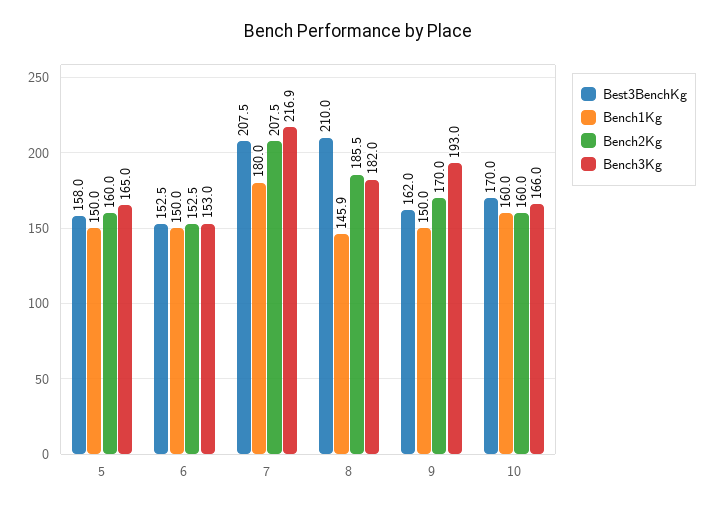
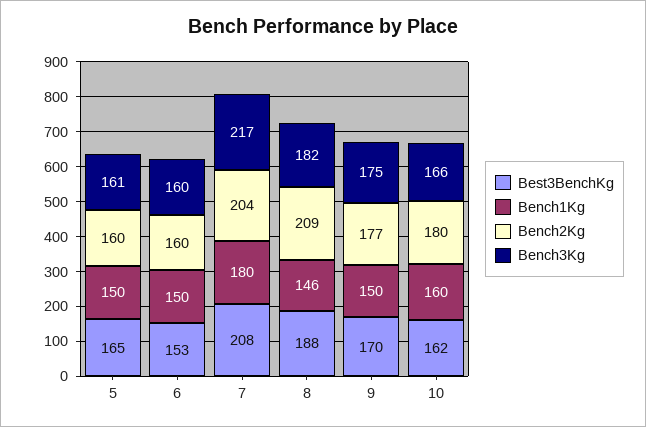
Best3BenchKg, 5: 158 -> 165
Bench3Kg, 5: 165 -> 161
Bench2Kg, 6: 152.5 -> 160
Bench3Kg, 6: 153 -> 160
Bench2Kg, 7: 207.5 -> 204
Best3BenchKg, 8: 210 -> 188
Bench2Kg, 8: 185.5 -> 209
Best3BenchKg, 9: 162 -> 170
Bench2Kg, 9: 170 -> 177
Bench3Kg, 9: 193 -> 175
Best3BenchKg, 10: 170 -> 162
Bench2Kg, 10: 160 -> 180

